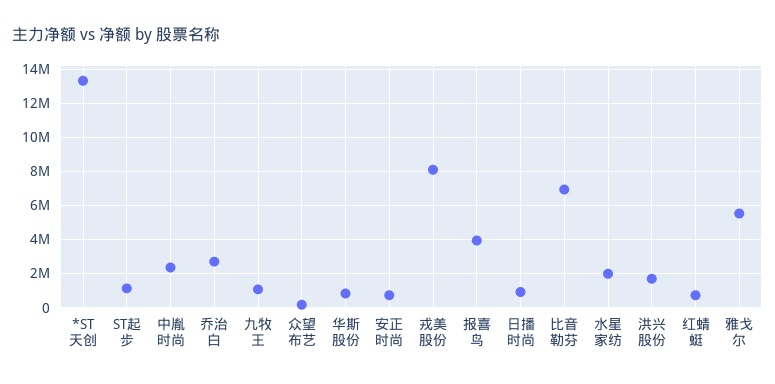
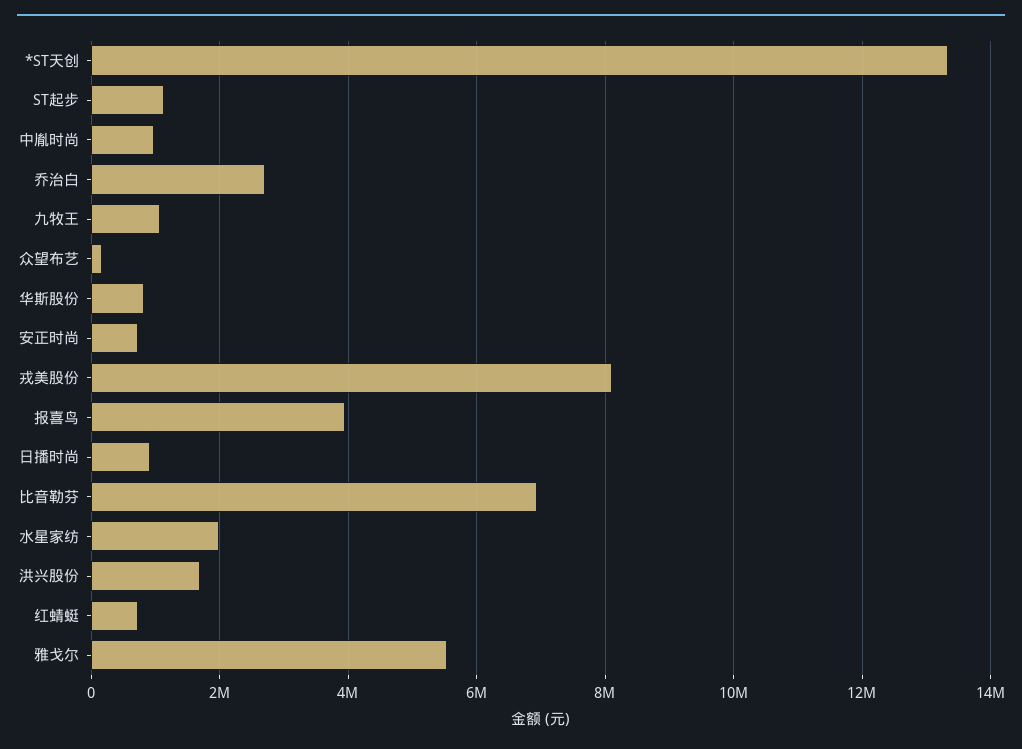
中胤时尚: 2500000 -> 1000000

